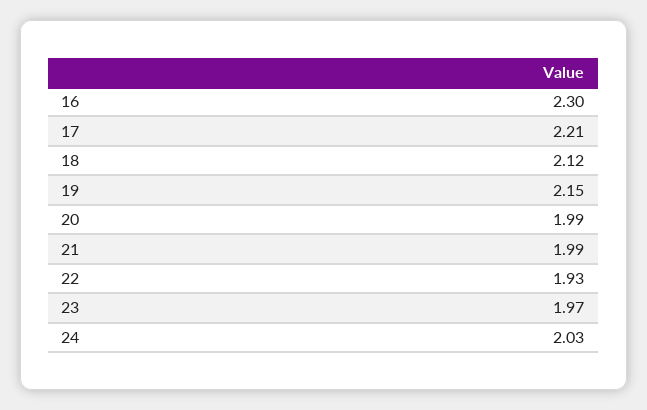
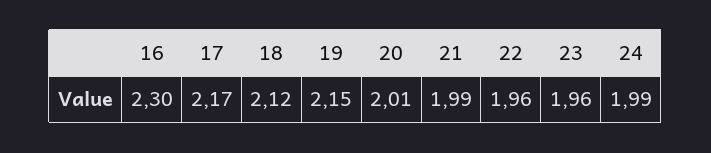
17: 2.21 -> 2.17
20: 1.99 -> 2.01
22: 1.93 -> 1.96
23: 1.97 -> 1.96
24: 2.03 -> 1.99

